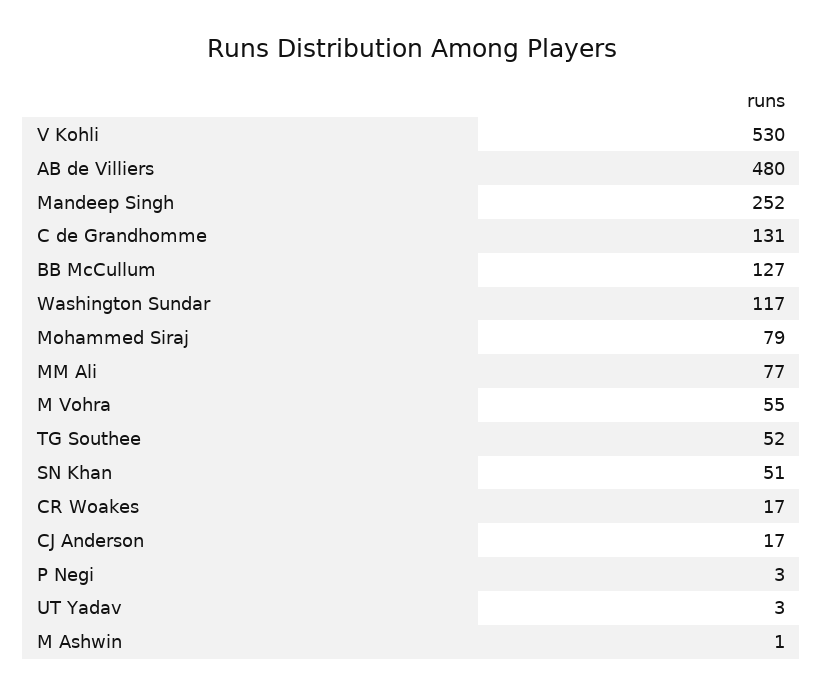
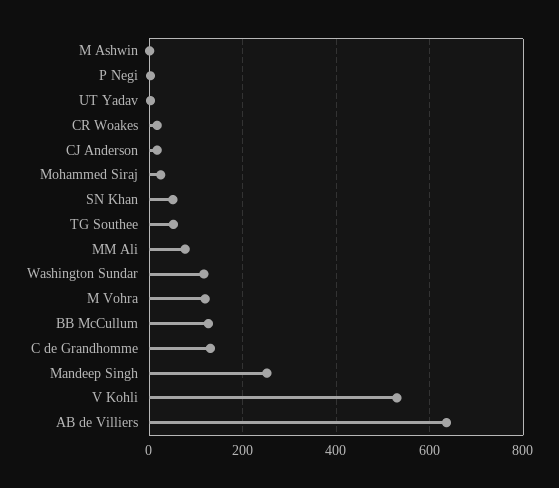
AB de Villiers: 480 -> 640
Mohammed Siraj: 79 -> 20
M Vohra: 55 -> 120

